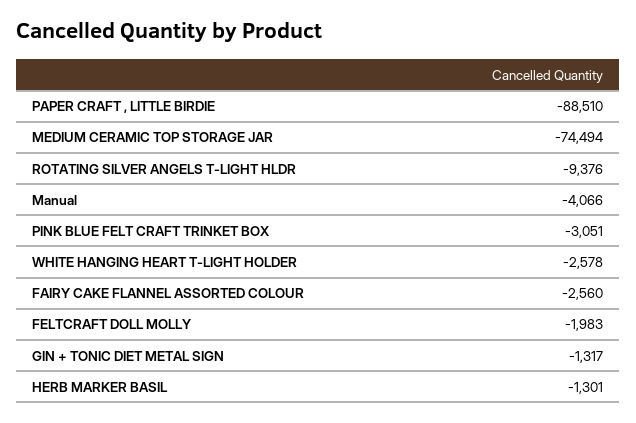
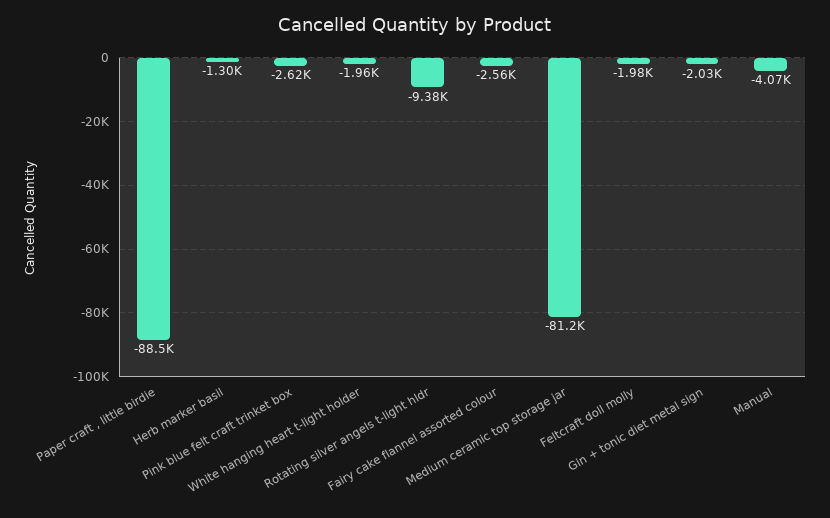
MEDIUM CERAMIC TOP STORAGE JAR: -74494 -> -81200
PINK BLUE FELT CRAFT TRINKET BOX: -3051 -> -2620
WHITE HANGING HEART T-LIGHT HOLDER: -2578 -> -1960
GIN + TONIC DIET METAL SIGN: -1317 -> -2030

